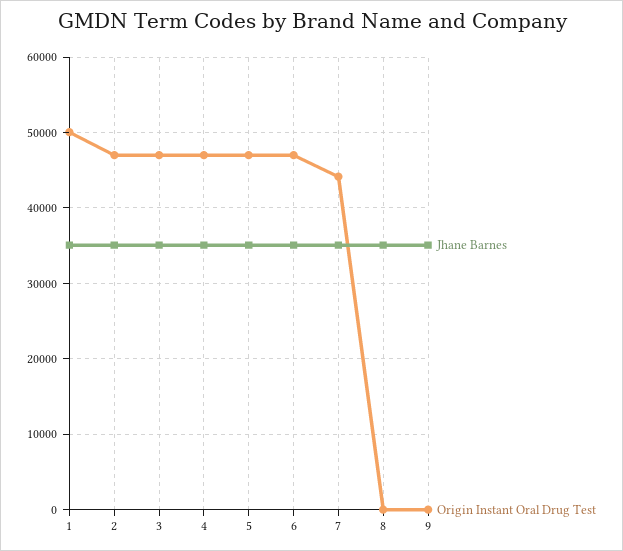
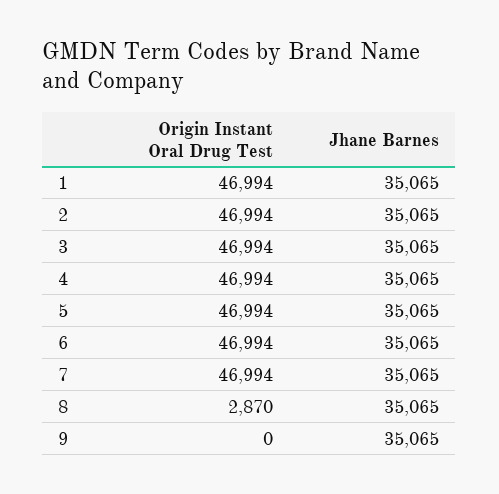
Origin Instant Oral Drug Test, 1: 50000 -> 46994
Origin Instant Oral Drug Test, 7: 44000 -> 46994
Origin Instant Oral Drug Test, 8: 0 -> 2870

